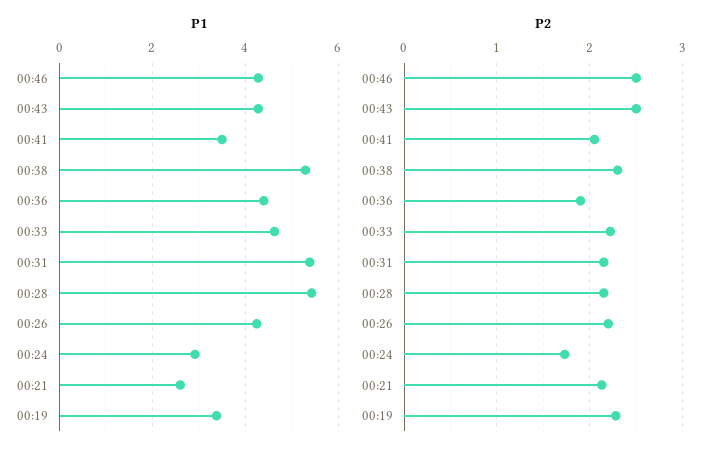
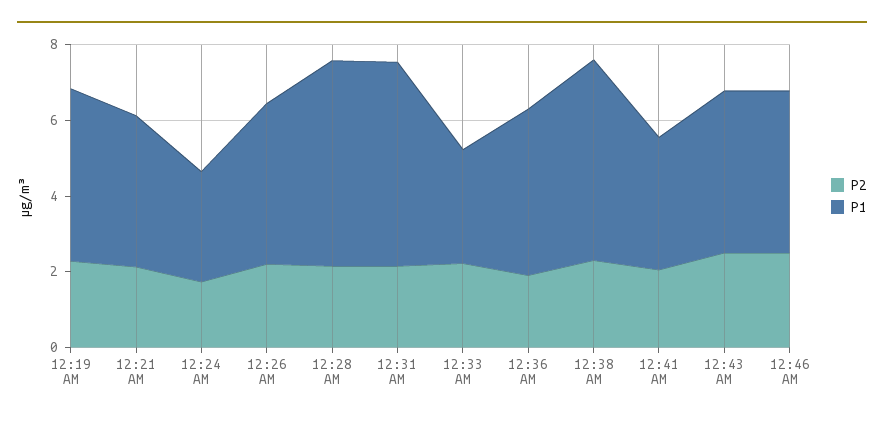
P1, 00:33: 4.6 -> 3
P1, 00:21: 2.6 -> 4
P1, 00:19: 3.4 -> 4.5

